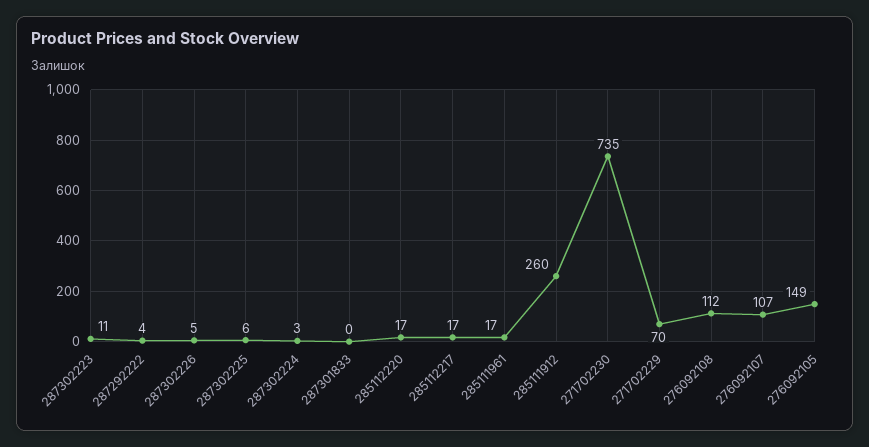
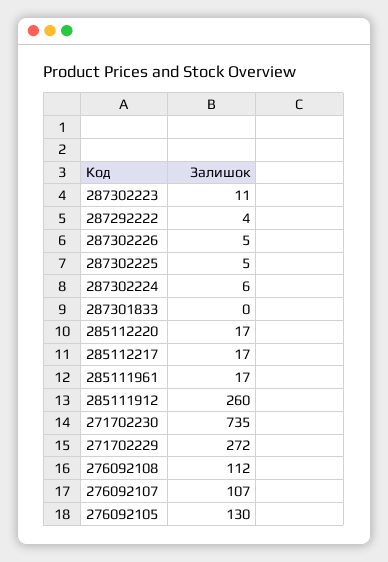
287302225: 6 -> 5
287302224: 3 -> 6
271702229: 70 -> 272
276092105: 149 -> 130

